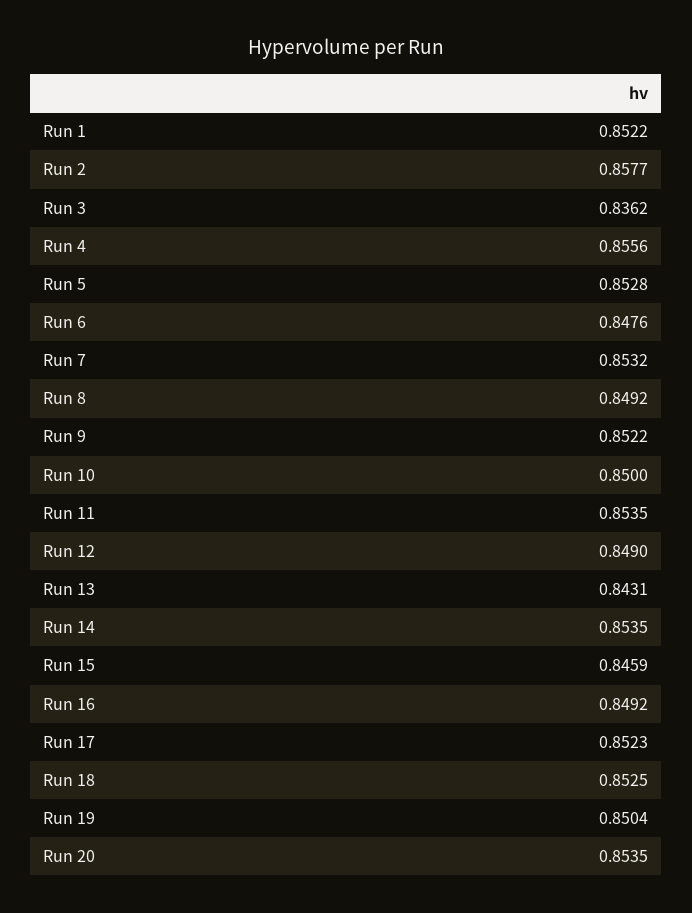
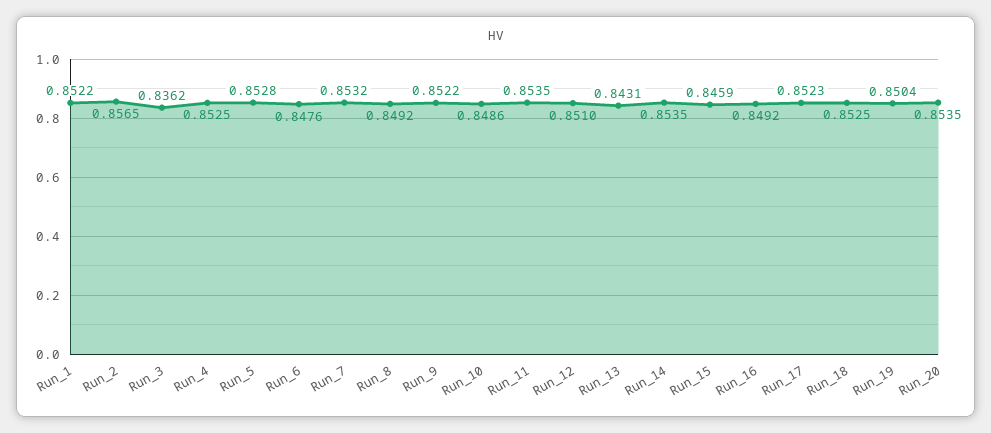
Run 2: 0.8577 -> 0.8565
Run 4: 0.8556 -> 0.8525
Run 10: 0.85 -> 0.8486
Run 12: 0.849 -> 0.851

